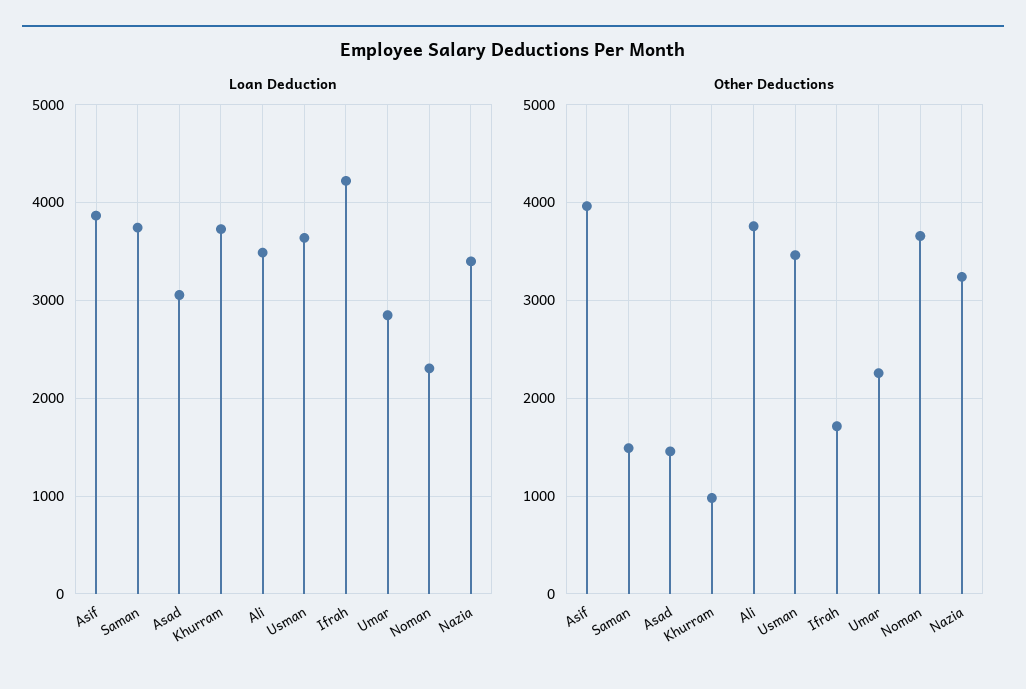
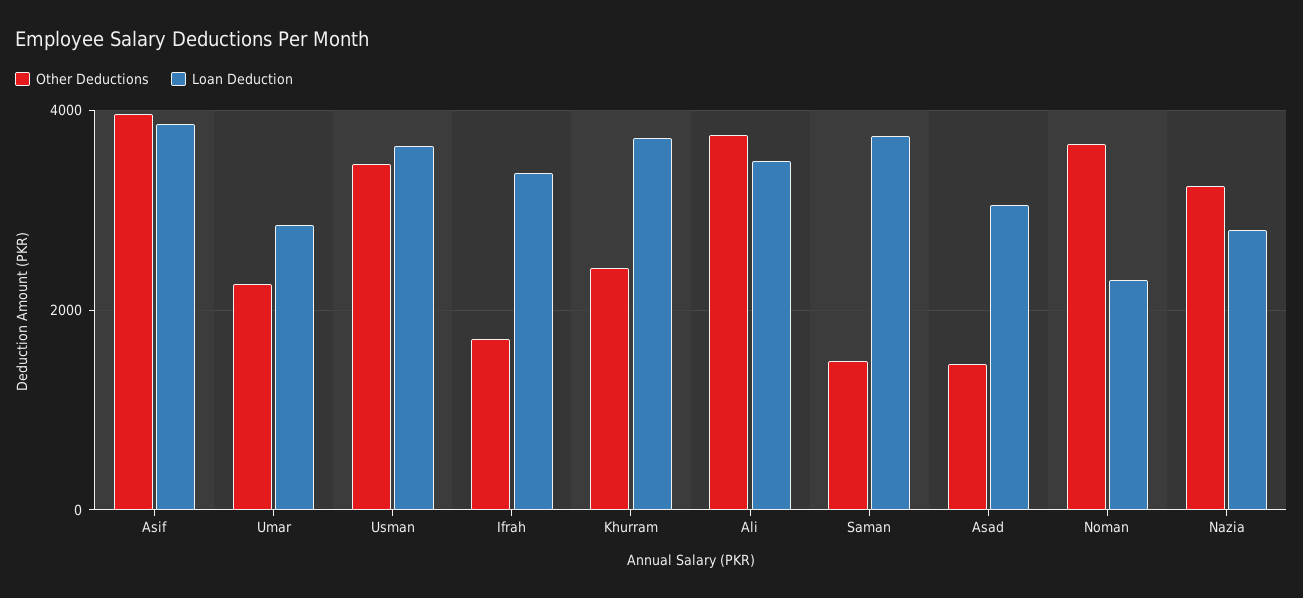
Loan Deduction, Ifrah: 4200 -> 3400
Loan Deduction, Nazia: 3400 -> 2800
Other Deductions, Khurram: 1000 -> 2400

